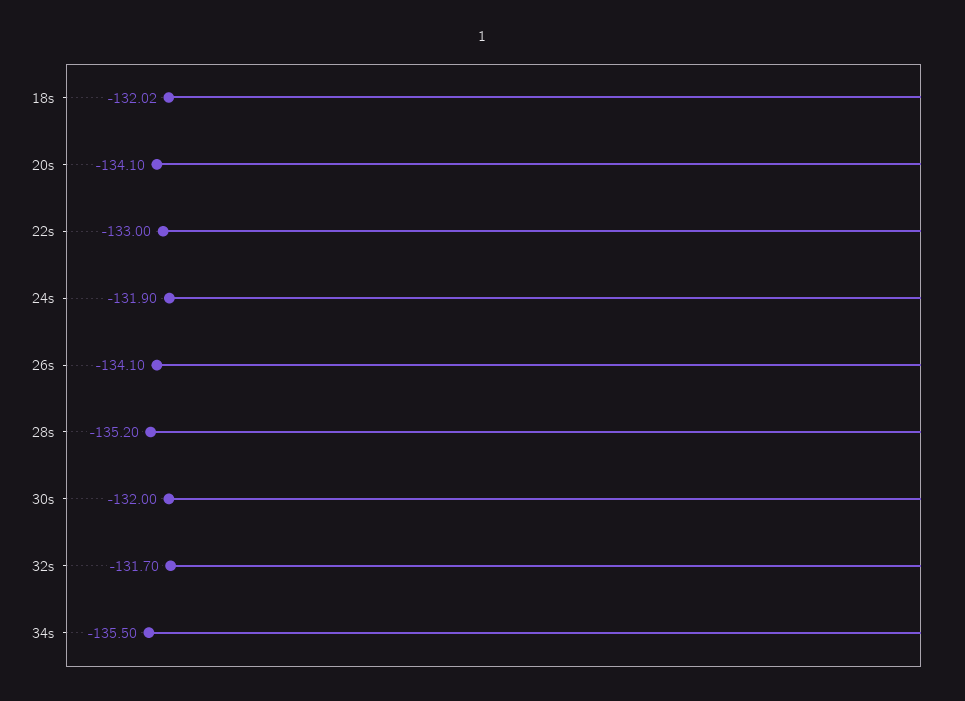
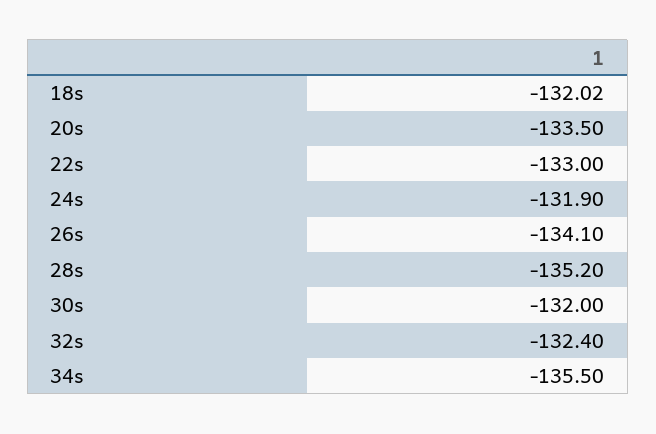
20s: -134.1 -> -133.5
32s: -131.7 -> -132.4

